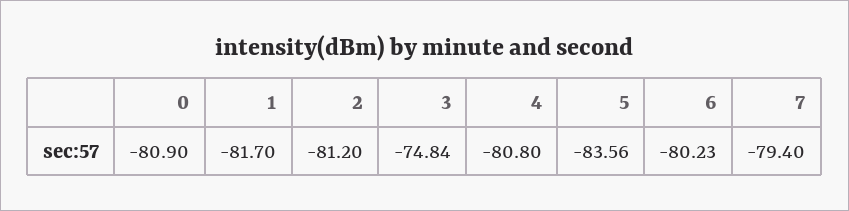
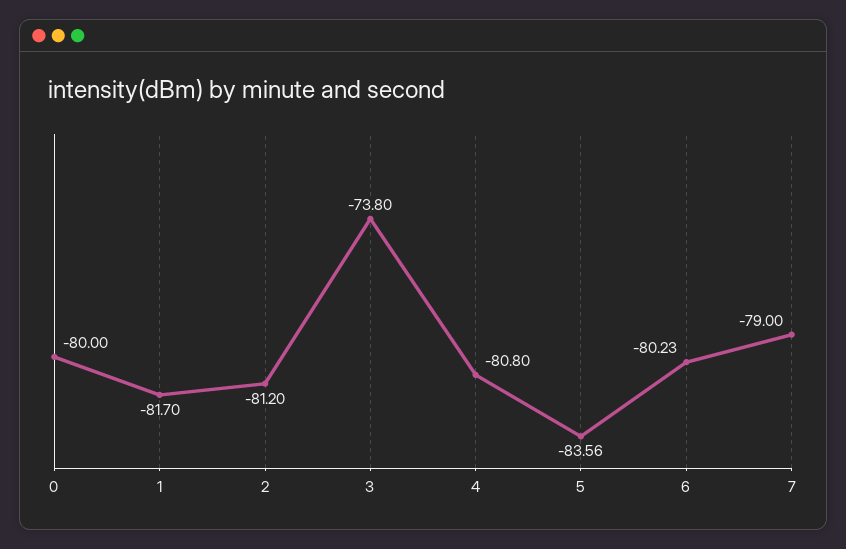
0: -80.9 -> -80
3: -74.84 -> -73.8
7: -79.4 -> -79

